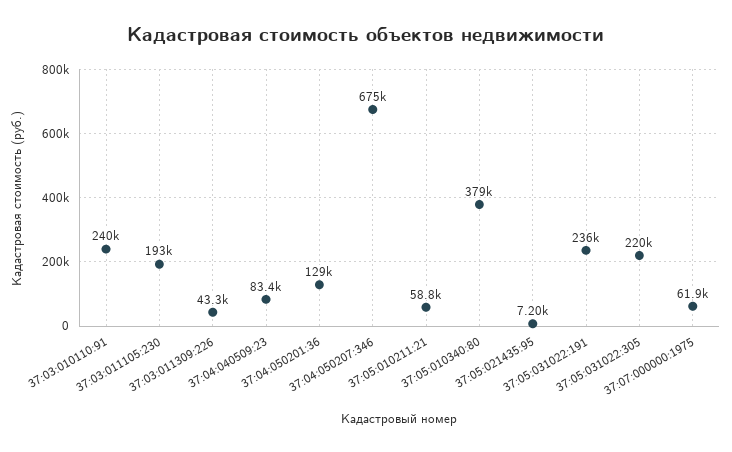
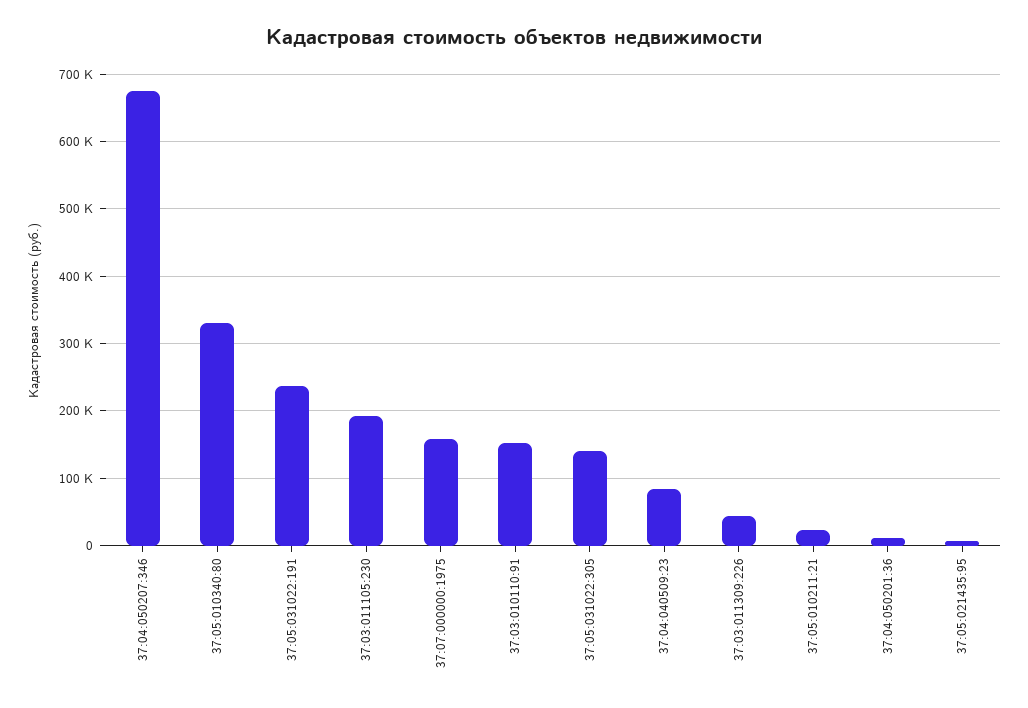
37:03:010110:91: 240000 -> 150000
37:04:050201:36: 129000 -> 10000
37:05:010211:21: 58800 -> 20000
37:05:010340:80: 379000 -> 330000
37:05:031022:305: 220000 -> 140000
37:07:000000:1975: 61900 -> 160000

